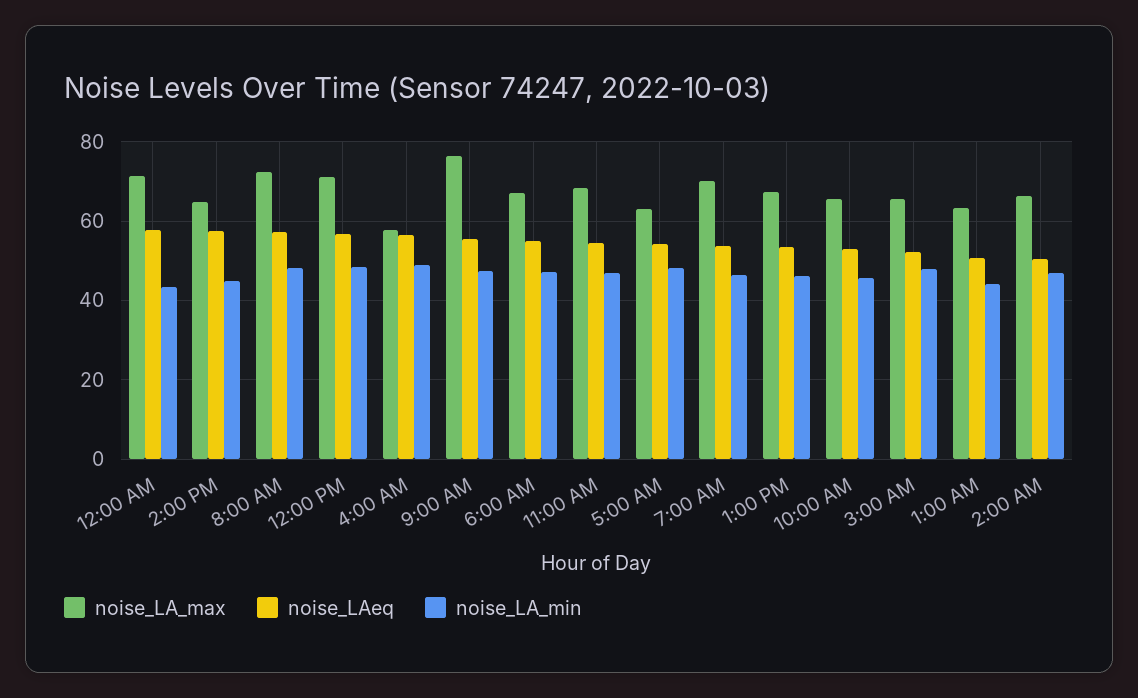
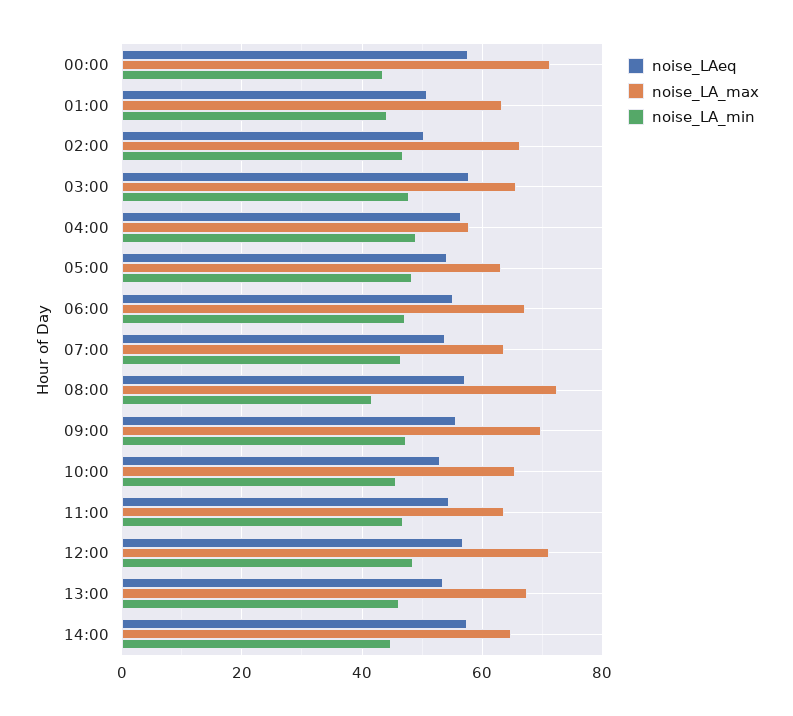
noise_LA_min, 8:00 AM: 48 -> 42
noise_LA_max, 9:00 AM: 76 -> 70
noise_LA_max, 11:00 AM: 68 -> 64
noise_LA_max, 7:00 AM: 70 -> 64
noise_LAeq, 3:00 AM: 52 -> 58

